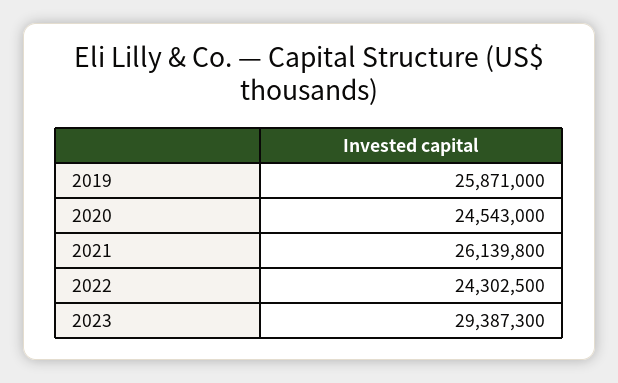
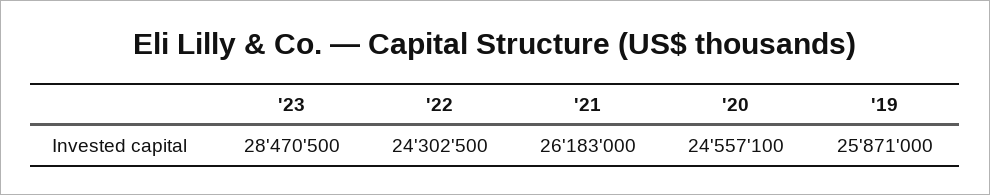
2020: 24543000 -> 24557100
2021: 26139800 -> 26183000
2023: 29387300 -> 28470500

